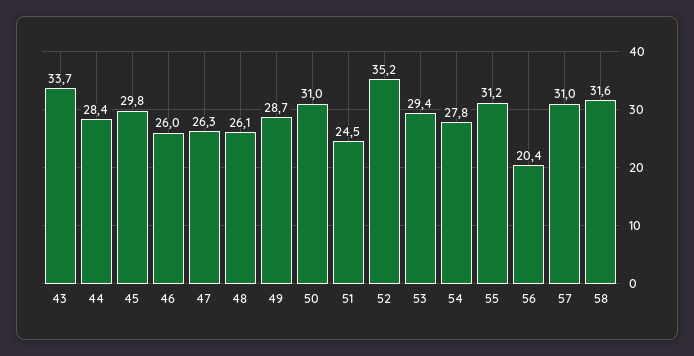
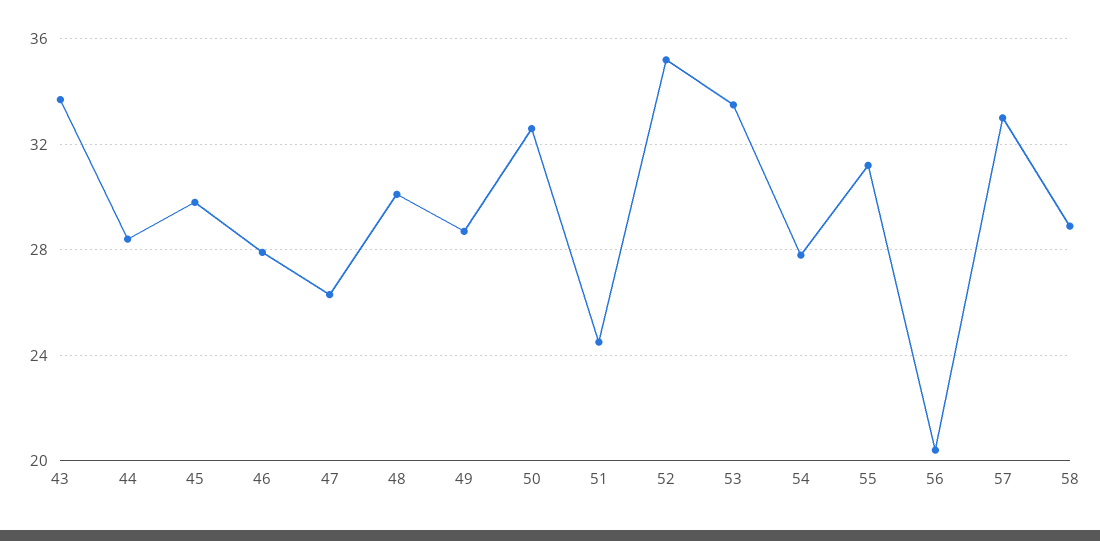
46: 26 -> 28
48: 26.1 -> 30
50: 31 -> 32.5
53: 29.4 -> 33.5
57: 31 -> 33
58: 31.6 -> 29

